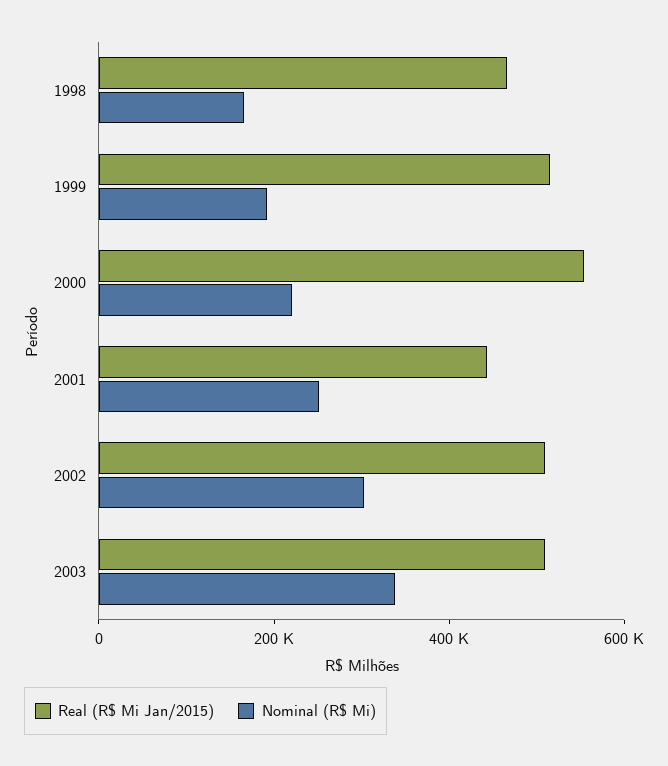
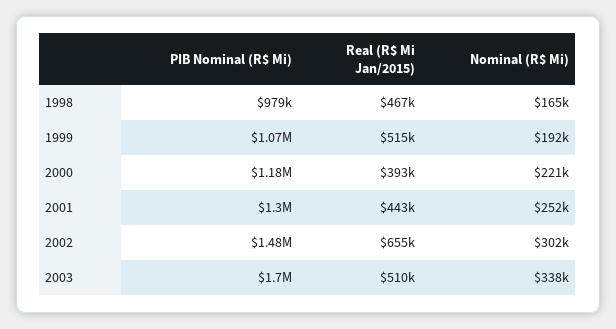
Real (R$ Mi Jan/2015), 2000: 550000 -> 393000
Real (R$ Mi Jan/2015), 2002: 500000 -> 655000
PIB Nominal (R$ Mi), 1998: none -> 979000
PIB Nominal (R$ Mi), 1999: none -> 1070000
PIB Nominal (R$ Mi), 2000: none -> 1180000
PIB Nominal (R$ Mi), 2001: none -> 1300000
PIB Nominal (R$ Mi), 2002: none -> 1480000
PIB Nominal (R$ Mi), 2003: none -> 1700000

